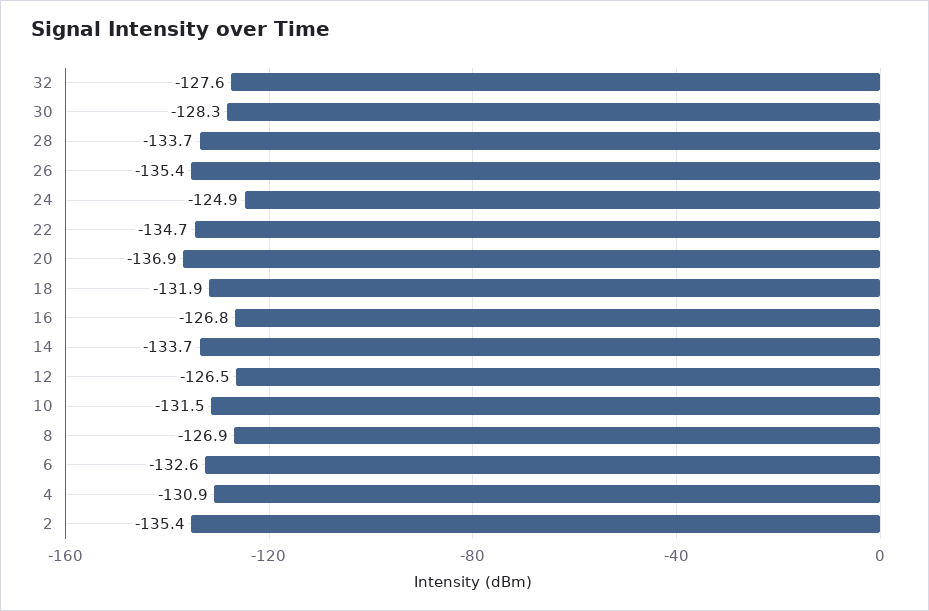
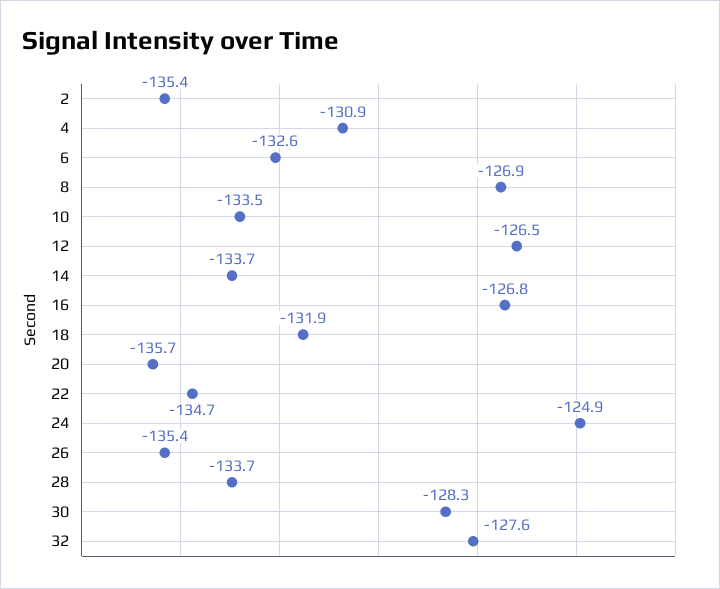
20: -136.9 -> -135.7
10: -131.5 -> -133.5

